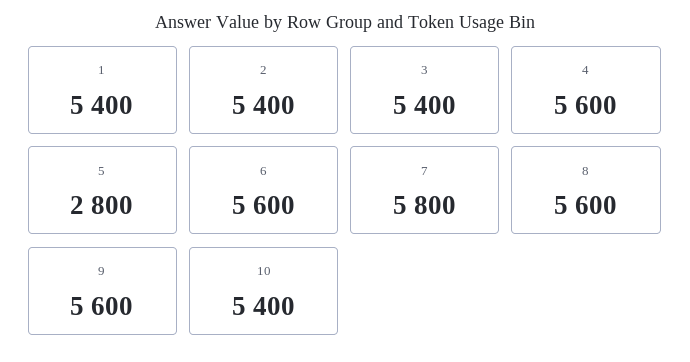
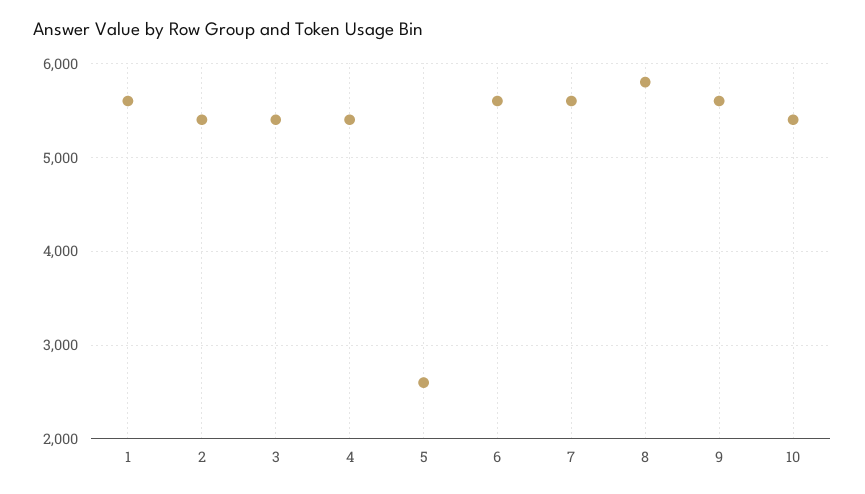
1: 5400 -> 5600
4: 5600 -> 5400
5: 2800 -> 2600
7: 5800 -> 5600
8: 5600 -> 5800

